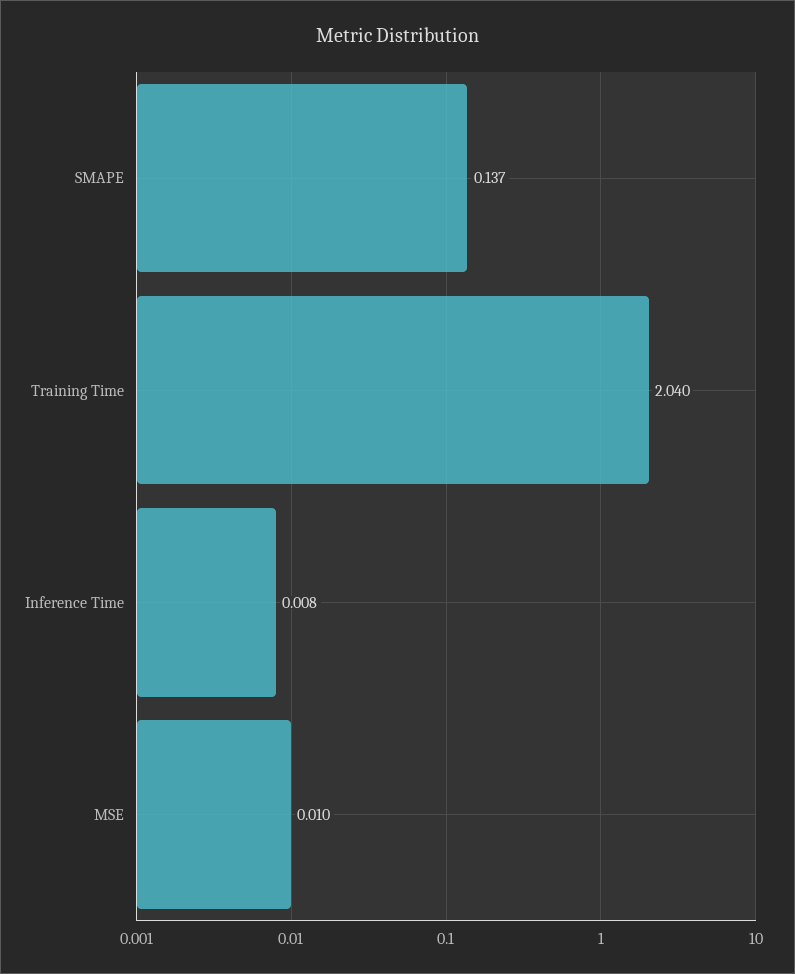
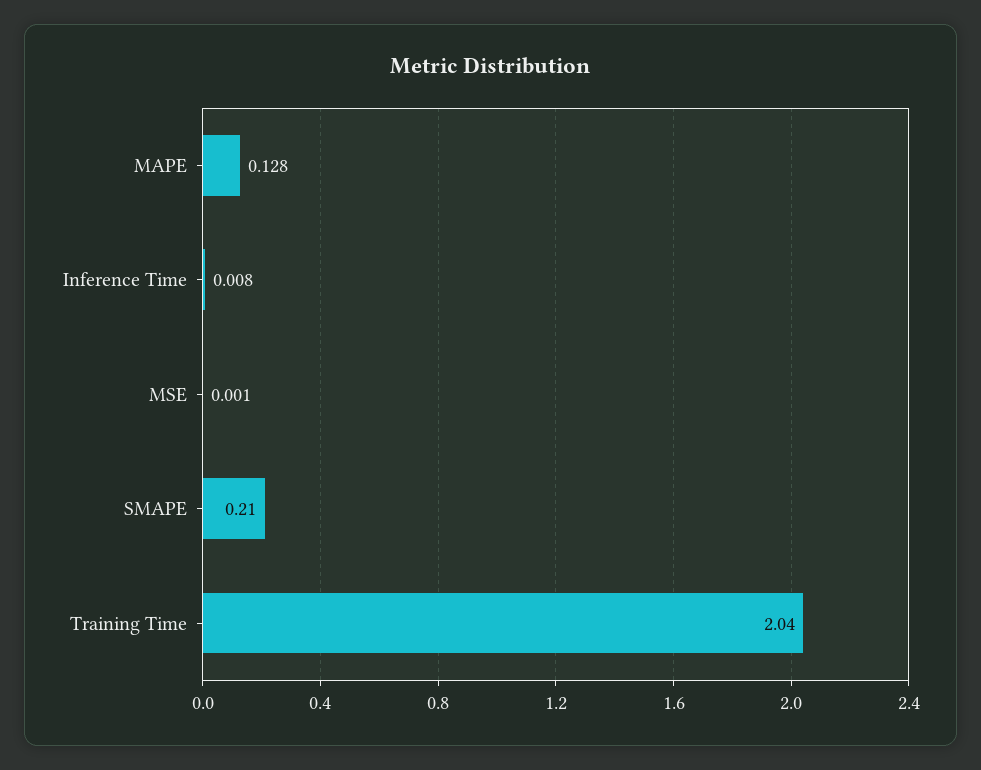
SMAPE: 0.137 -> 0.21
MSE: 0.01 -> 0.001
MAPE: none -> 0.128

